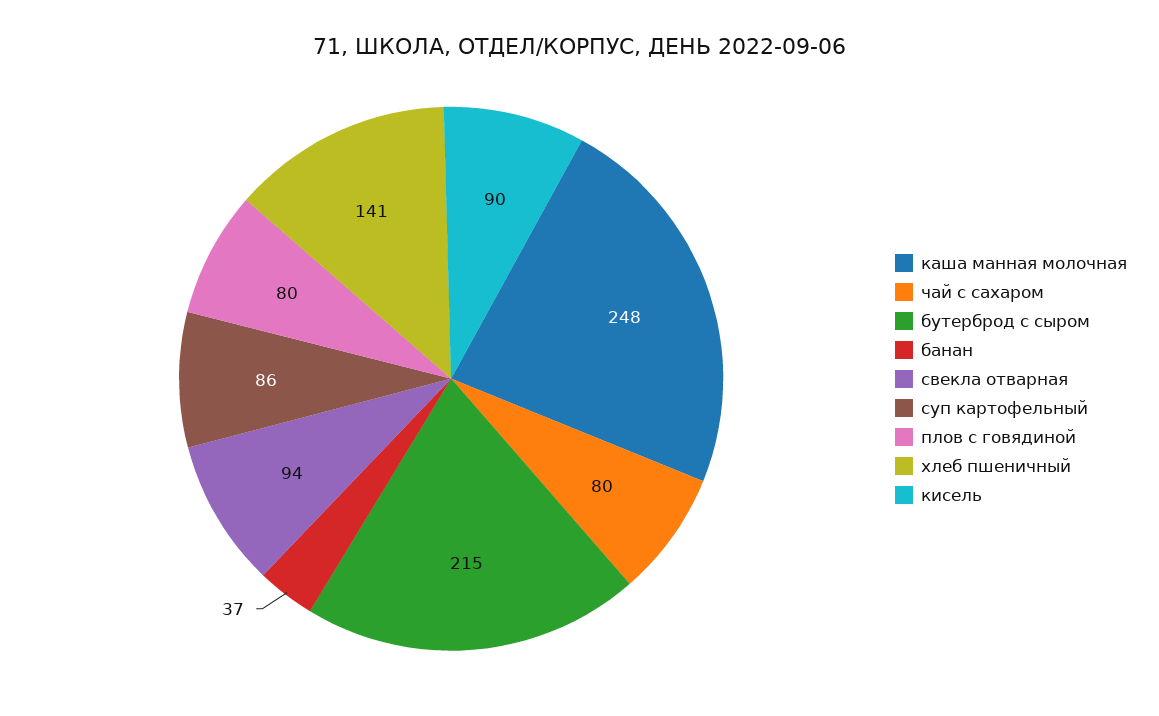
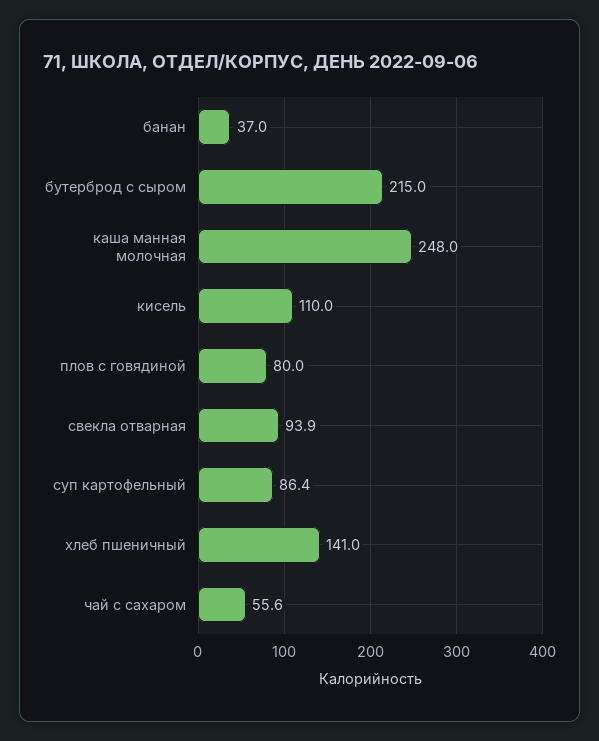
чай с сахаром: 80 -> 55.6
кисель: 90 -> 110

